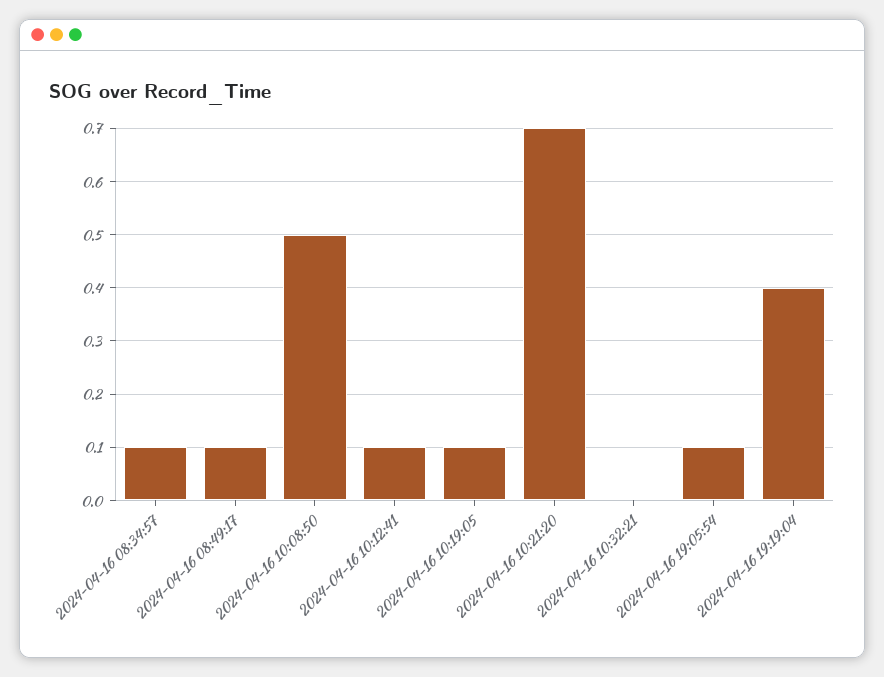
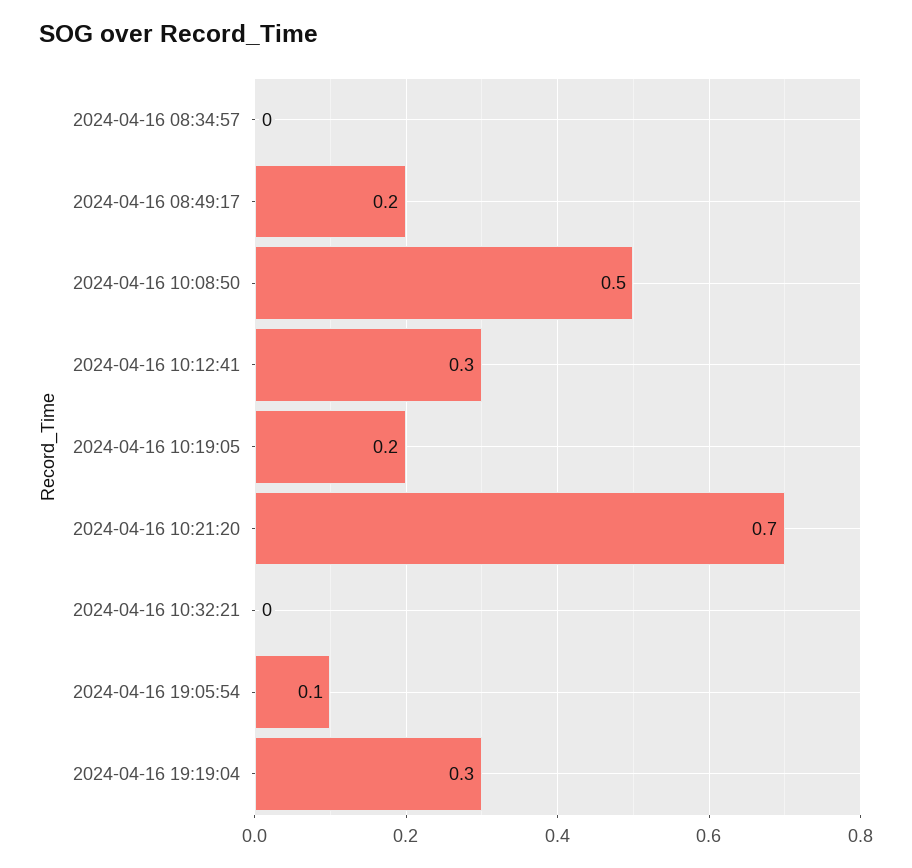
2024-04-16 08:34:57: 0.1 -> 0
2024-04-16 08:49:17: 0.1 -> 0.2
2024-04-16 10:12:41: 0.1 -> 0.3
2024-04-16 10:19:05: 0.1 -> 0.2
2024-04-16 19:19:04: 0.4 -> 0.3

